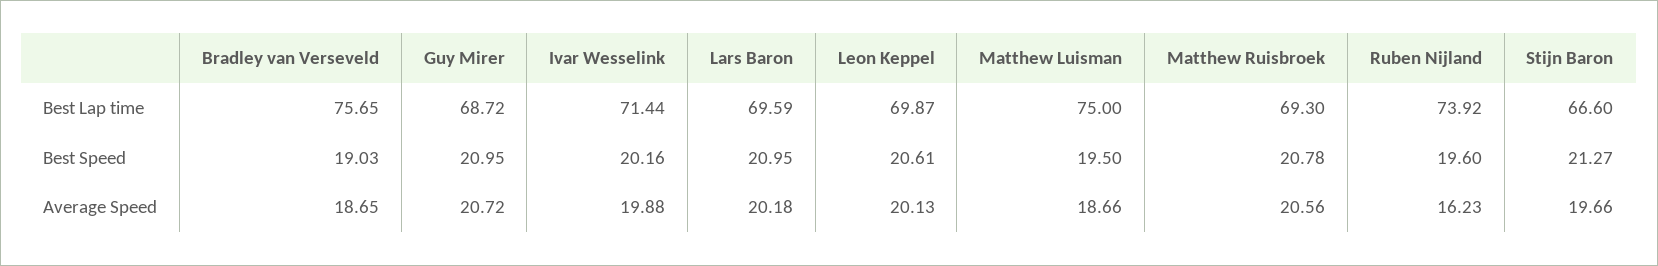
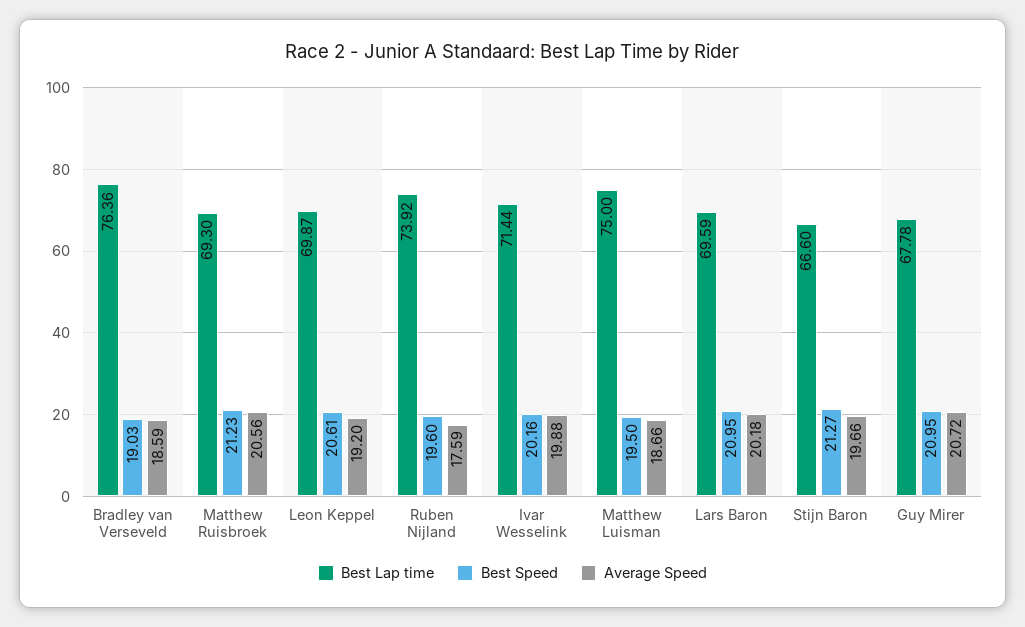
Best Lap time, Bradley van Verseveld: 75.65 -> 76.36
Best Lap time, Guy Mirer: 68.72 -> 67.78
Best Speed, Matthew Ruisbroek: 20.78 -> 21.23
Average Speed, Bradley van Verseveld: 18.65 -> 18.59
Average Speed, Leon Keppel: 20.13 -> 19.2
Average Speed, Ruben Nijland: 16.23 -> 17.59

